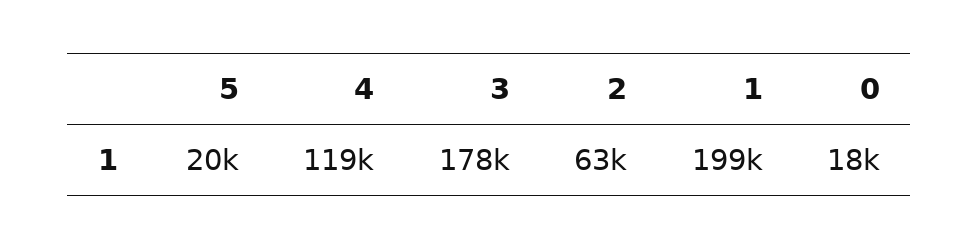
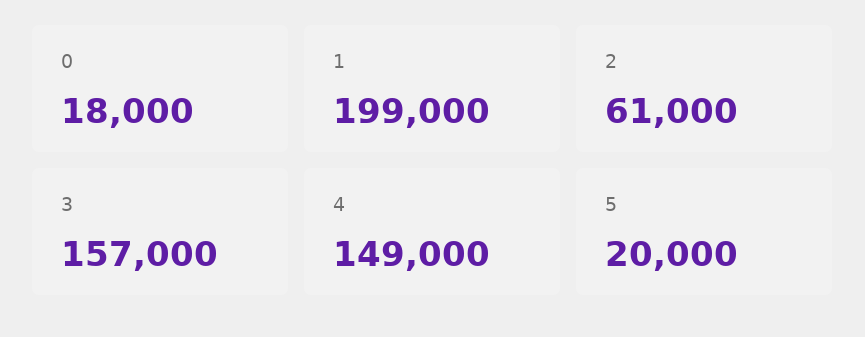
4: 119000 -> 149000
3: 178000 -> 157000
2: 63000 -> 61000

